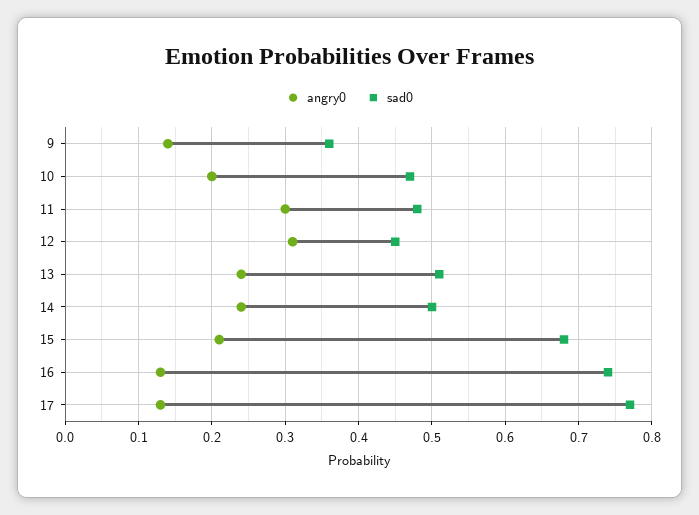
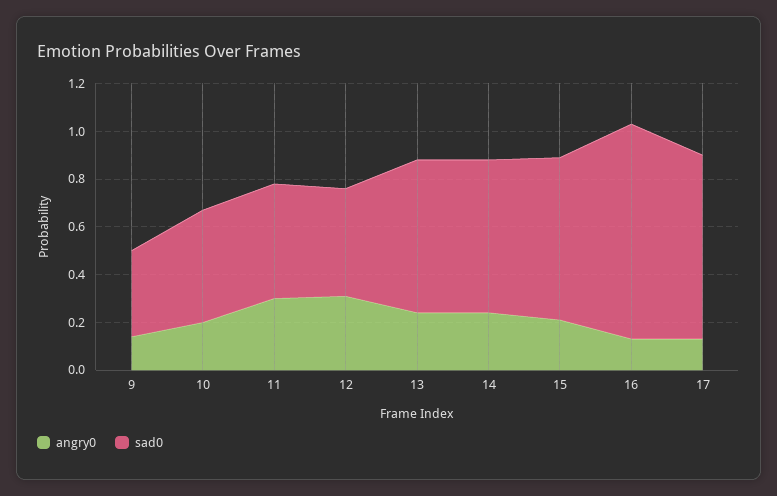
sad0, 13: 0.51 -> 0.65
sad0, 14: 0.5 -> 0.65
sad0, 16: 0.74 -> 0.9

